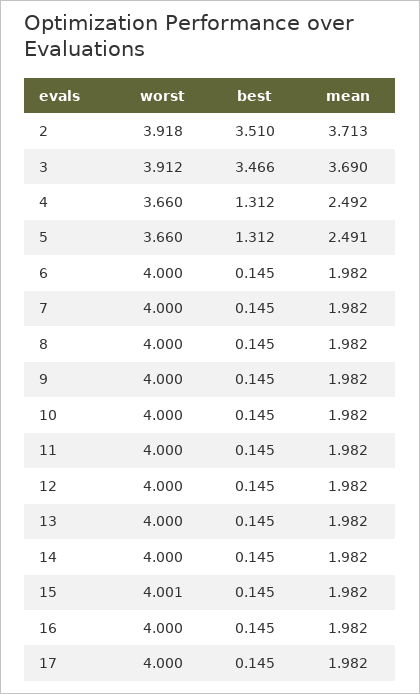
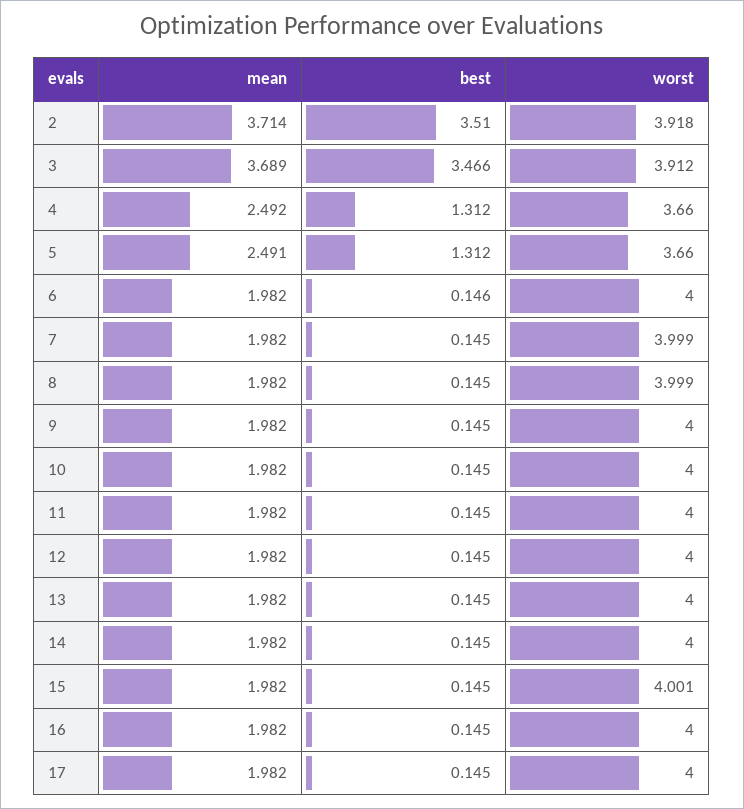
mean, 2: 3.713 -> 3.714
mean, 3: 3.69 -> 3.689
best, 6: 0.145 -> 0.146
worst, 7: 4 -> 3.999
worst, 8: 4 -> 3.999

